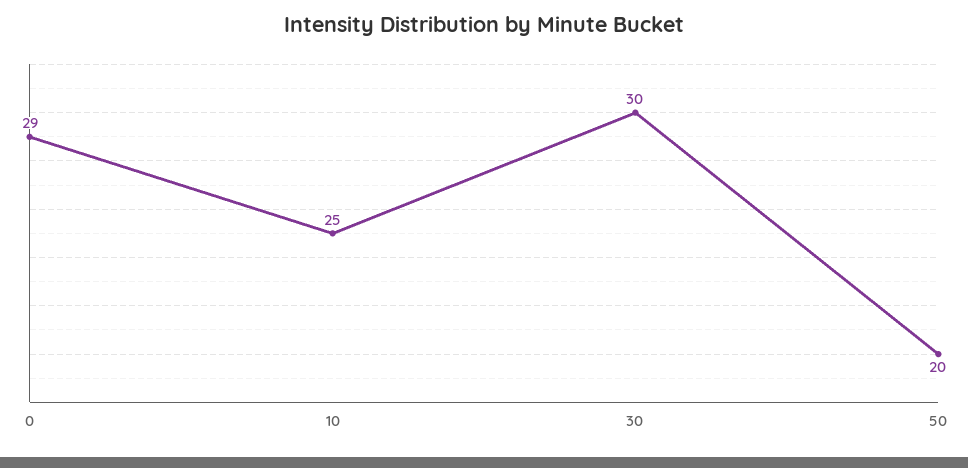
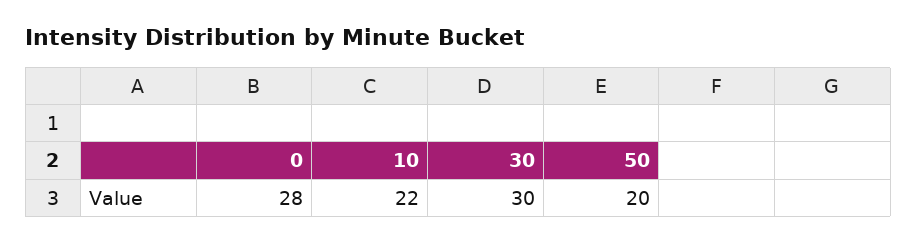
0: 29 -> 28
10: 25 -> 22

